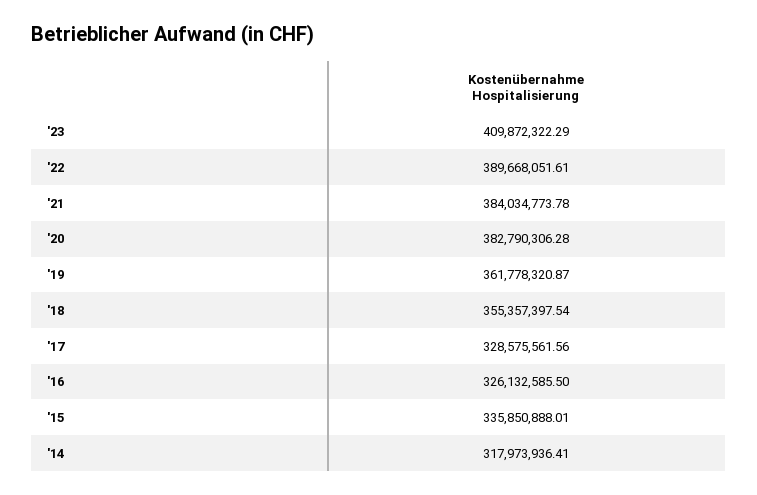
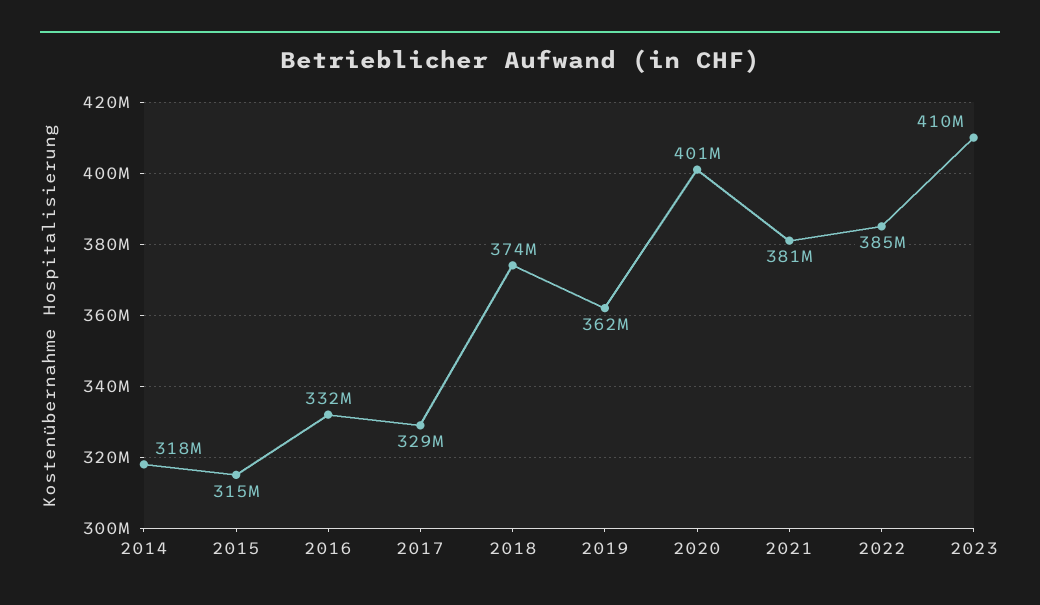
'22: 389668051.61 -> 385000000
'21: 384034773.78 -> 381000000
'20: 382790306.28 -> 401000000
'18: 355357397.54 -> 374000000
'16: 326132585.5 -> 332000000
'15: 335850888.01 -> 315000000

